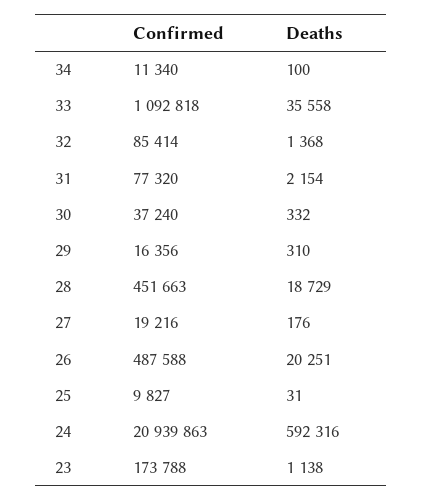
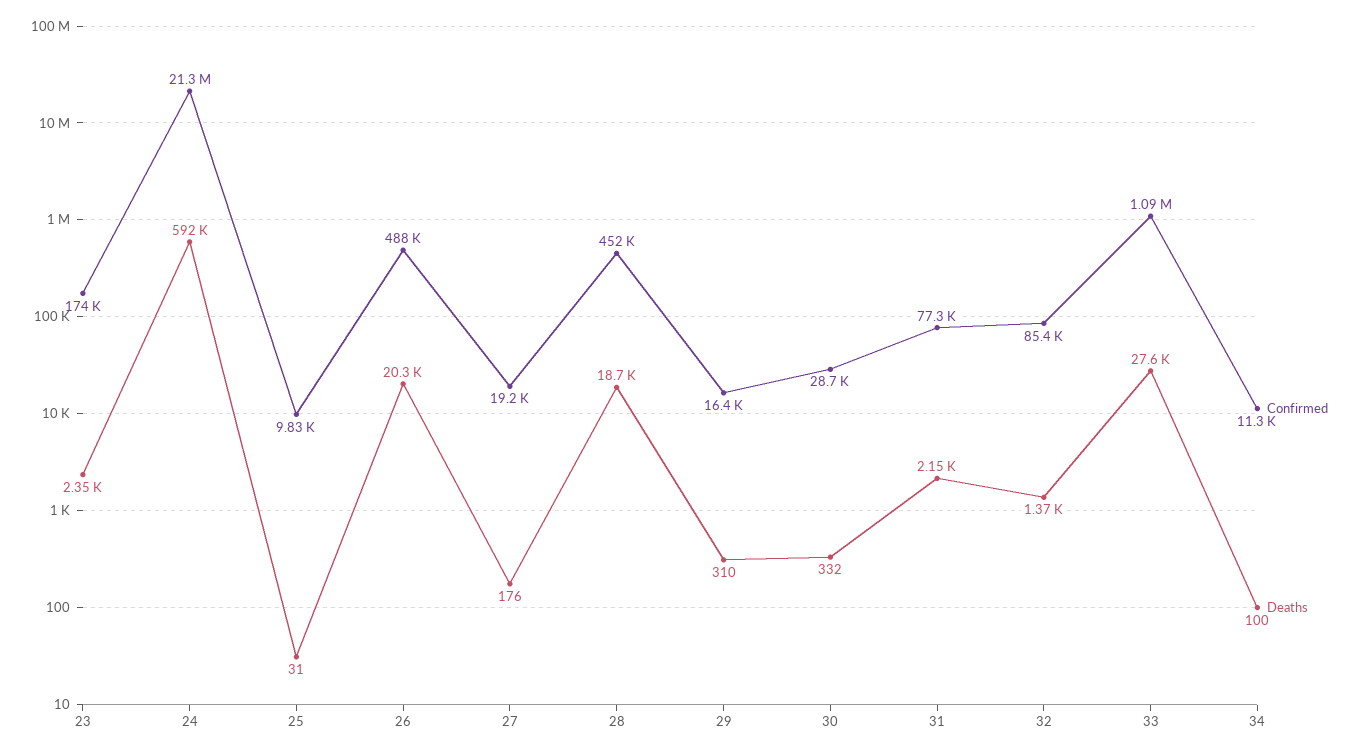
Deaths, 33: 35558 -> 27600
Confirmed, 30: 37240 -> 28700
Confirmed, 24: 20939863 -> 21300000
Deaths, 23: 1138 -> 2350

